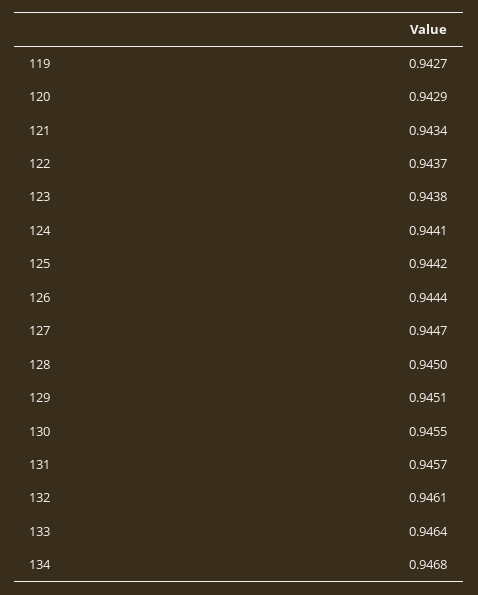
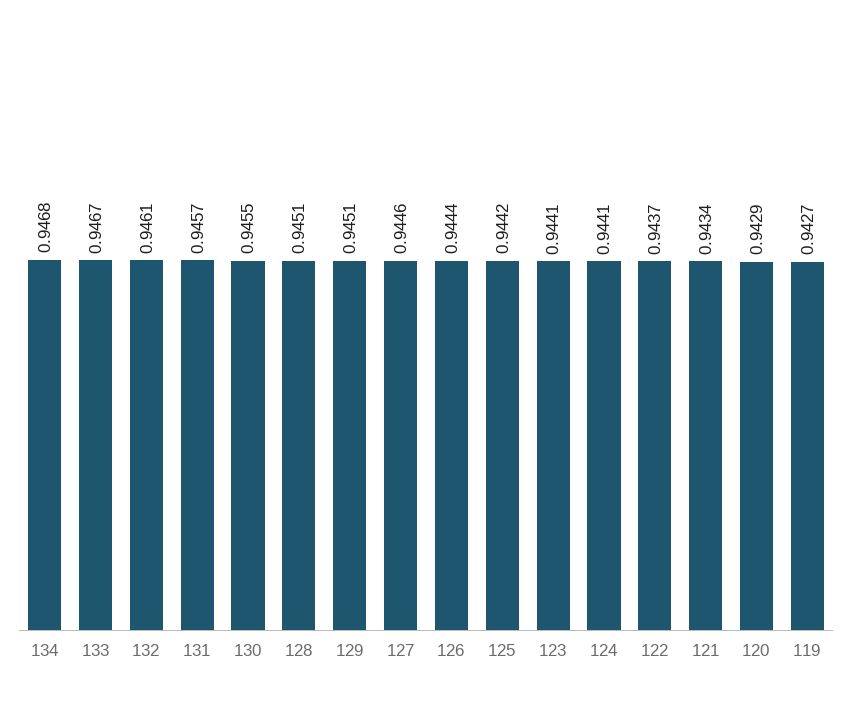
123: 0.9438 -> 0.9441
127: 0.9447 -> 0.9446
128: 0.945 -> 0.9451
133: 0.9464 -> 0.9467

